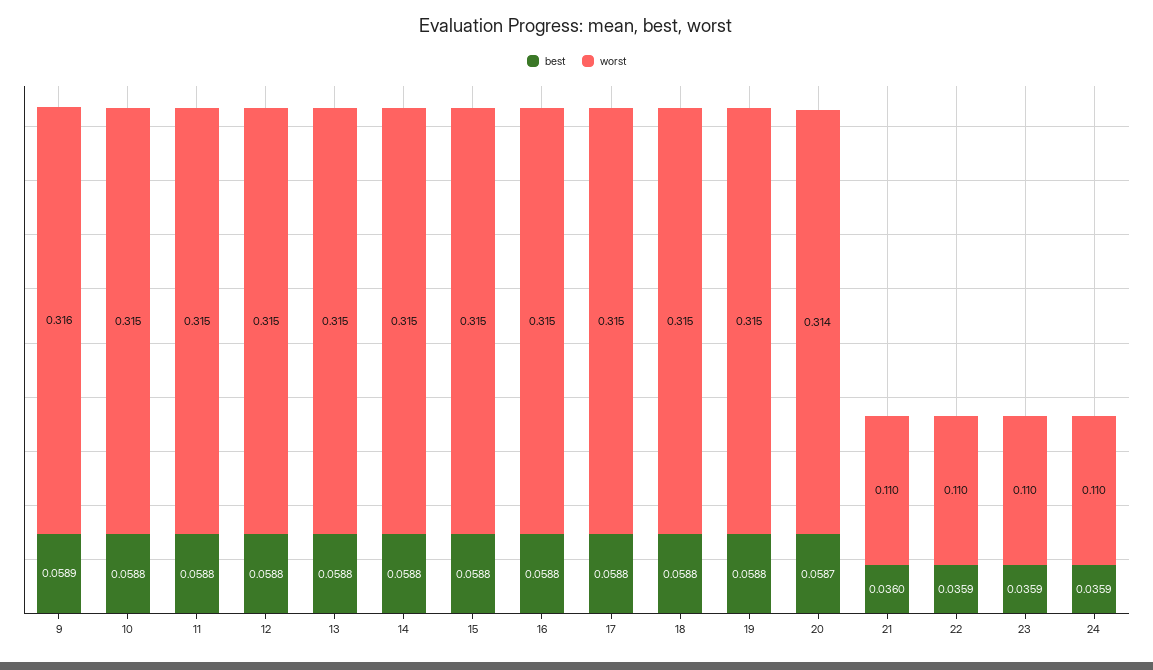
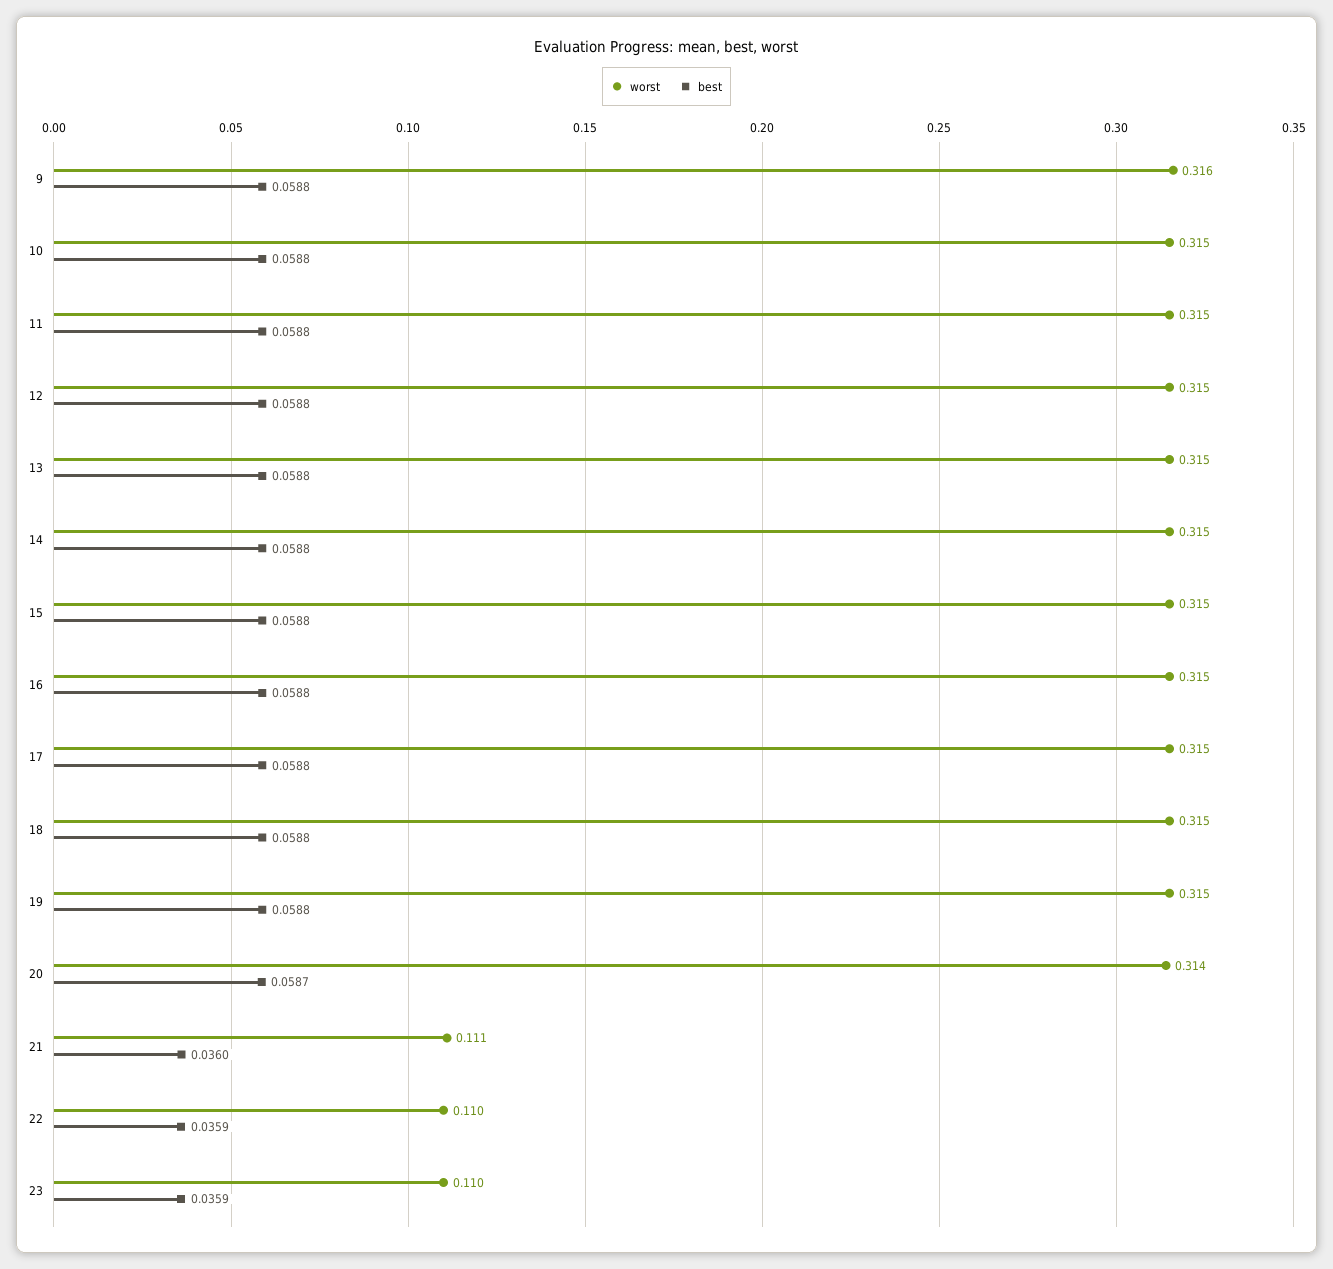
best, 9: 0.0589 -> 0.0588
worst, 21: 0.11 -> 0.111
best, 24: 0.0359 -> none
worst, 24: 0.11 -> none

